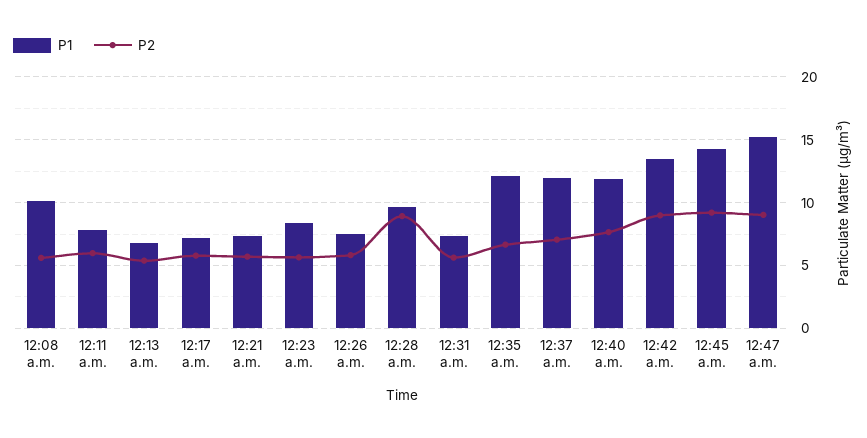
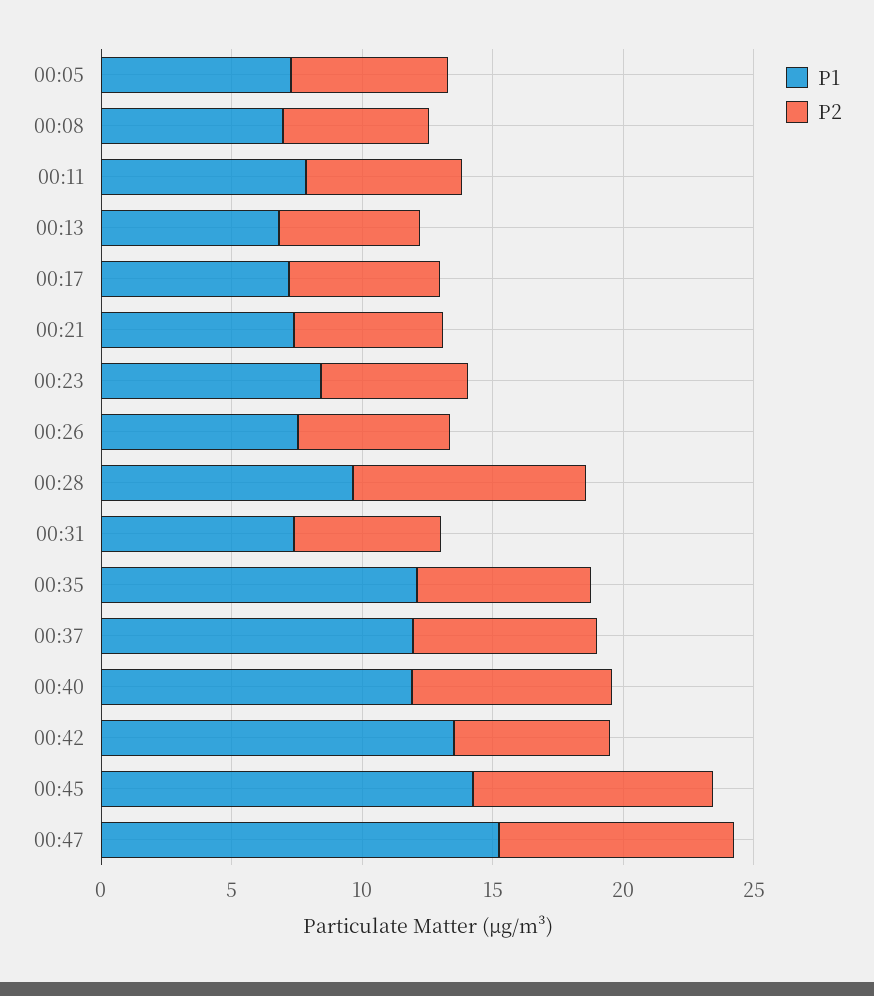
P1, 12:08 a.m.: 10 -> 7
P2, 12:42 a.m.: 9 -> 6
P1, 00:05: none -> 7
P2, 00:05: none -> 6

